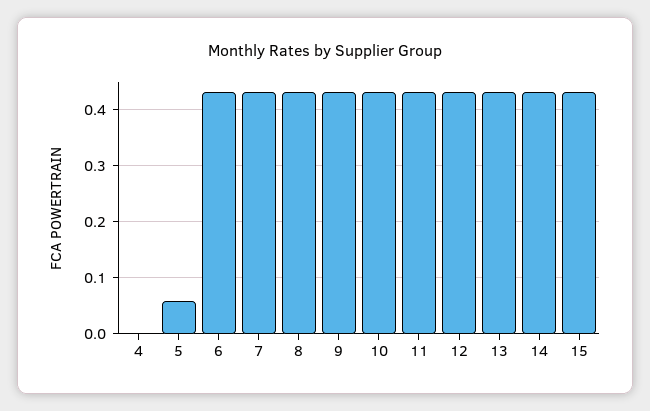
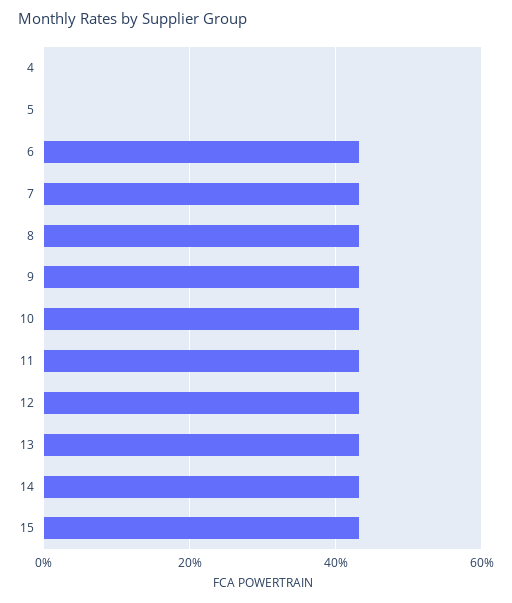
5: 0.06 -> 0

